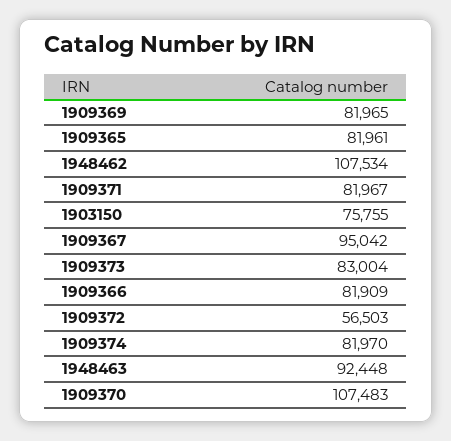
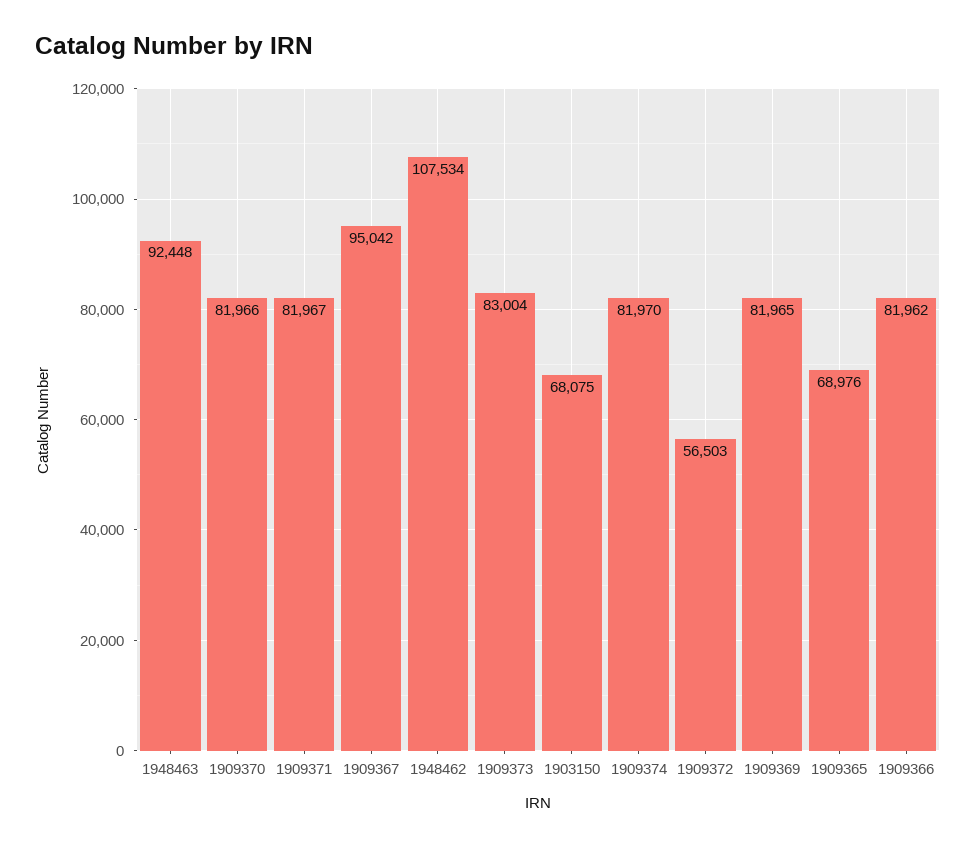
1909365: 81961 -> 68976
1903150: 75755 -> 68075
1909366: 81909 -> 81962
1909370: 107483 -> 81966

